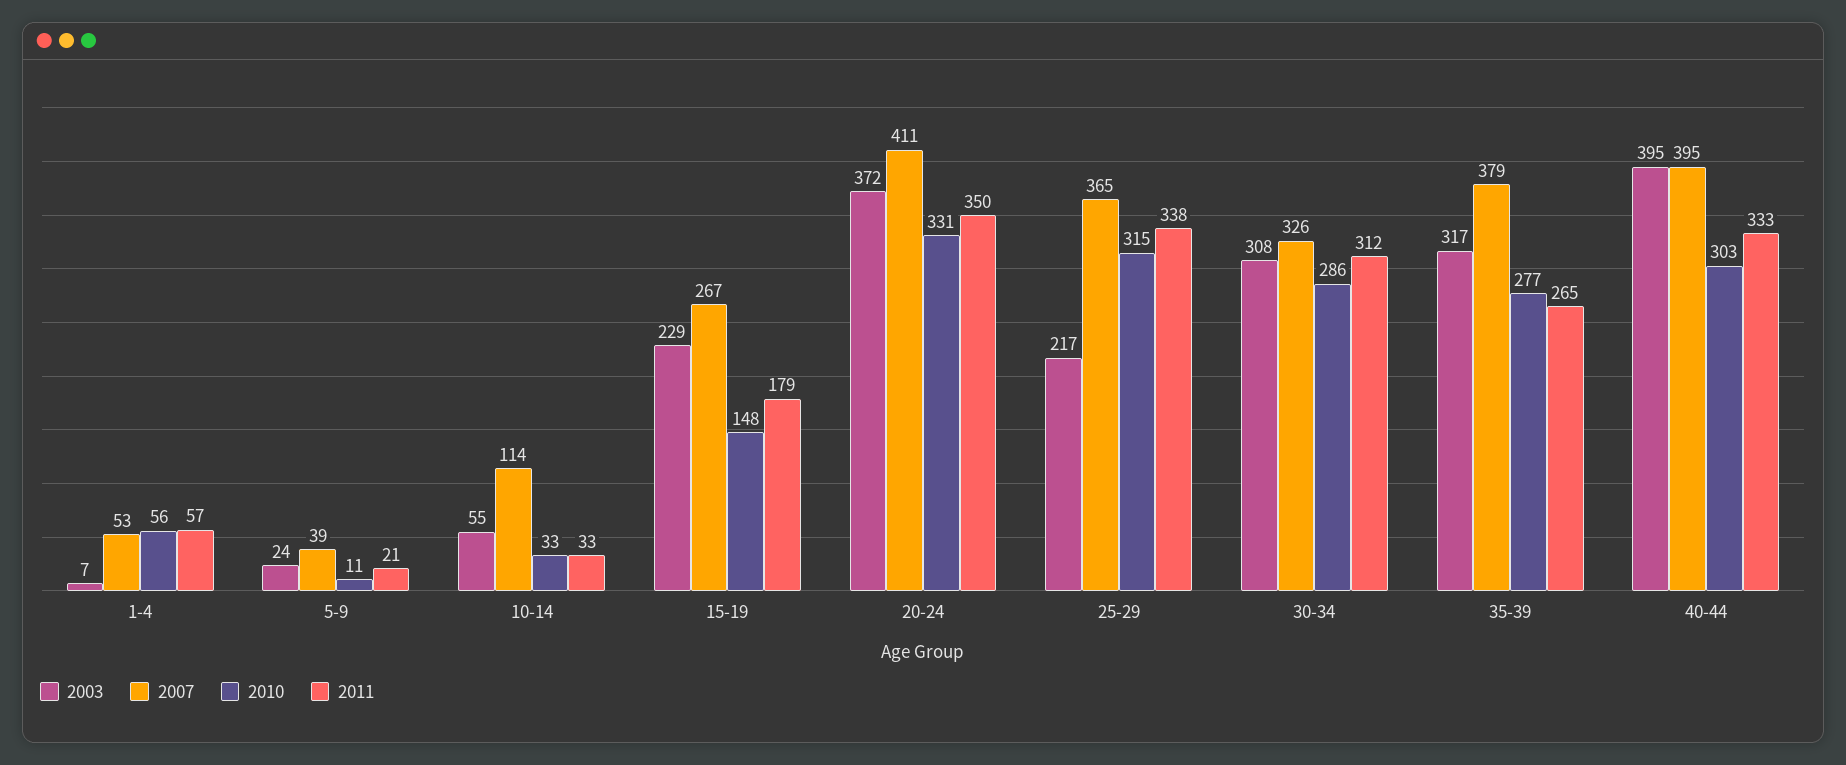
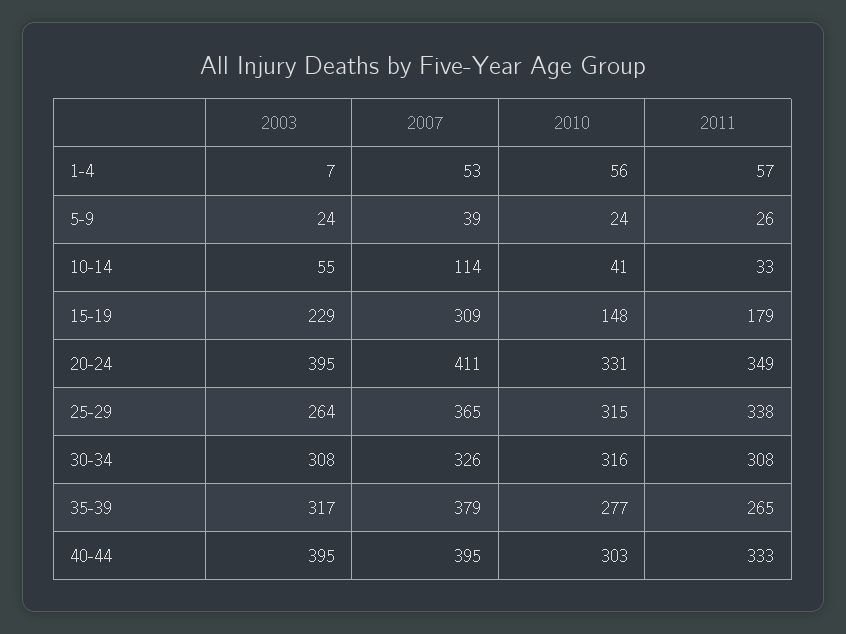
2010, 5-9: 11 -> 24
2011, 5-9: 21 -> 26
2010, 10-14: 33 -> 41
2007, 15-19: 267 -> 309
2003, 20-24: 372 -> 395
2011, 20-24: 350 -> 349
2003, 25-29: 217 -> 264
2010, 30-34: 286 -> 316
2011, 30-34: 312 -> 308

